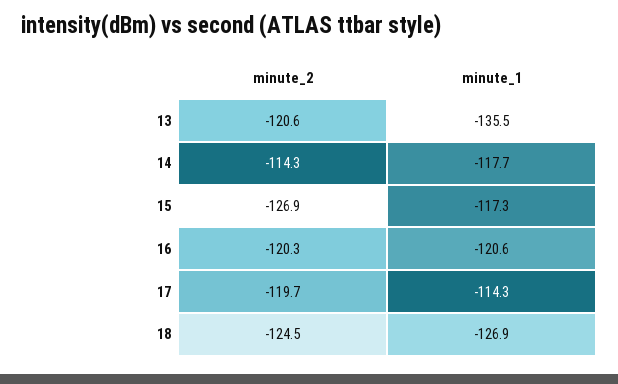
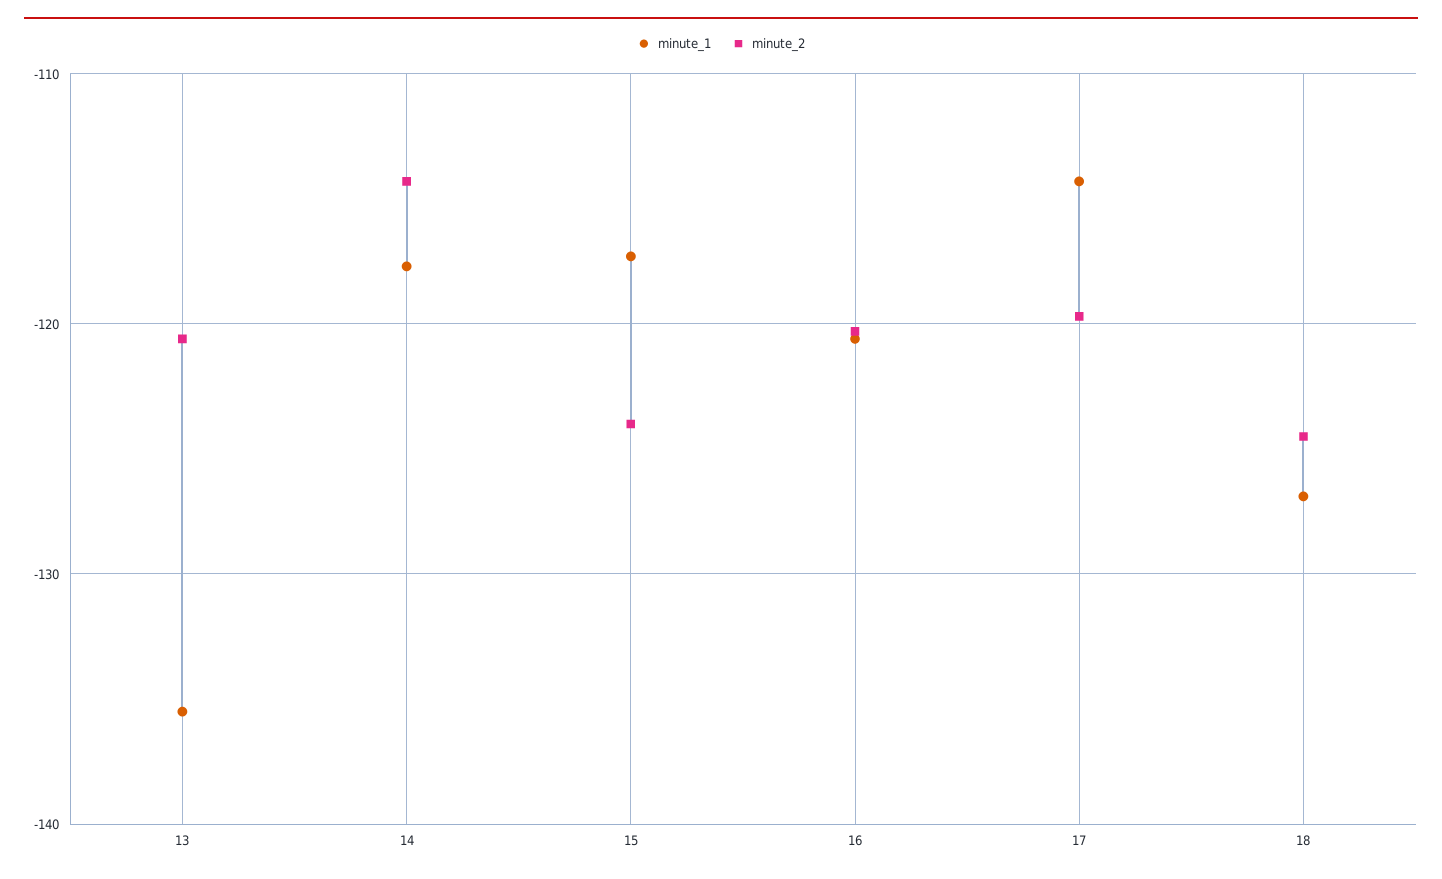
minute_2, 15: -126.9 -> -124

